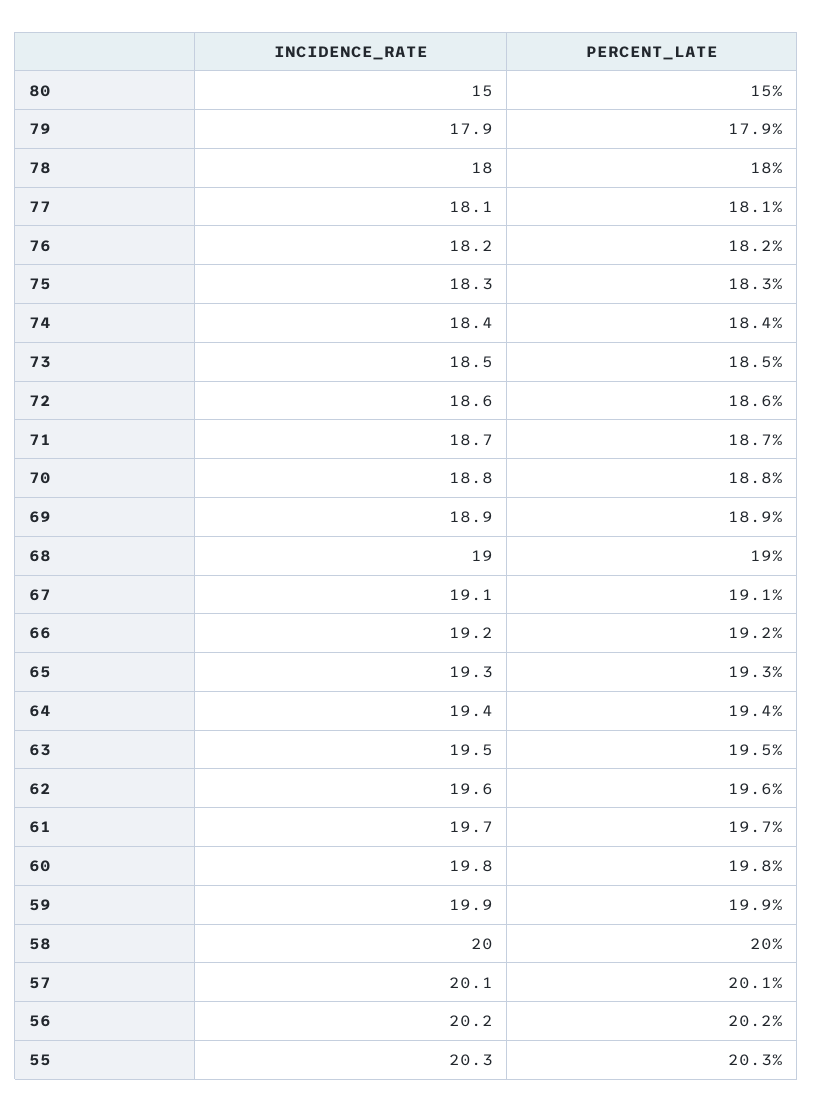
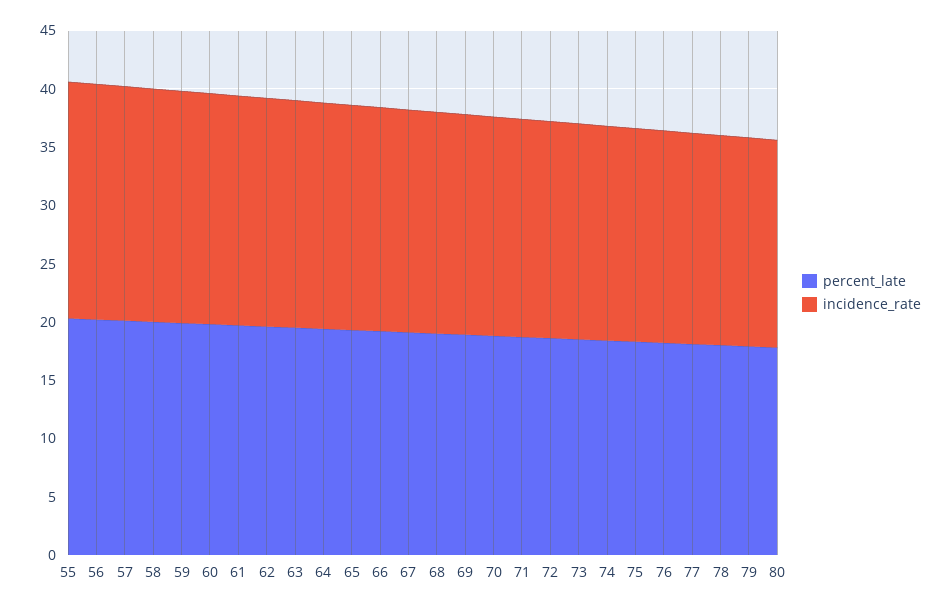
INCIDENCE_RATE, 80: 15 -> 18
PERCENT_LATE, 80: 15 -> 18

